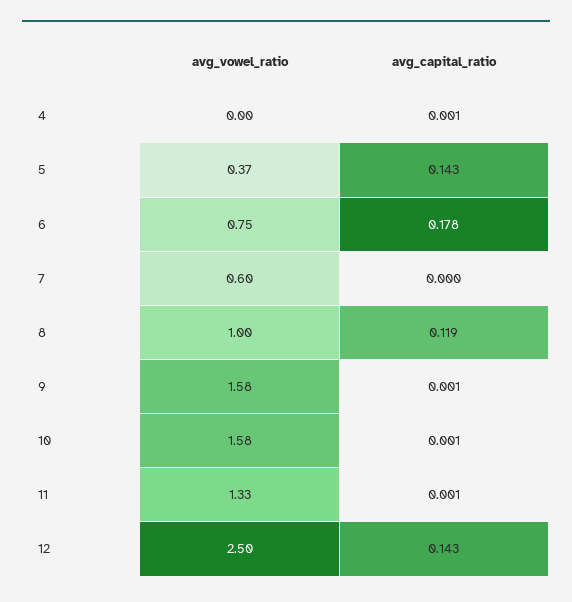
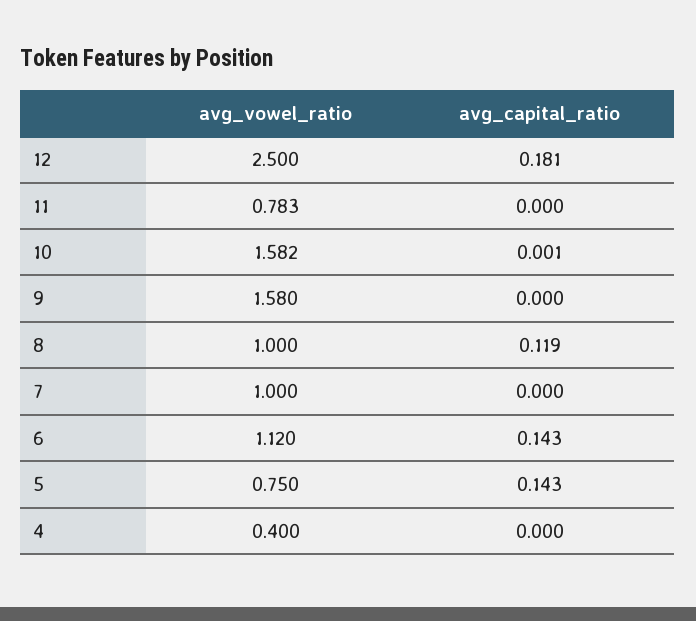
avg_vowel_ratio, 4: 0 -> 0.4
avg_capital_ratio, 4: 0.001 -> 0
avg_vowel_ratio, 5: 0.37 -> 0.75
avg_vowel_ratio, 6: 0.75 -> 1.12
avg_capital_ratio, 6: 0.178 -> 0.143
avg_vowel_ratio, 7: 0.6 -> 1
avg_capital_ratio, 9: 0.001 -> 0
avg_vowel_ratio, 11: 1.33 -> 0.783
avg_capital_ratio, 11: 0.001 -> 0
avg_capital_ratio, 12: 0.143 -> 0.181

